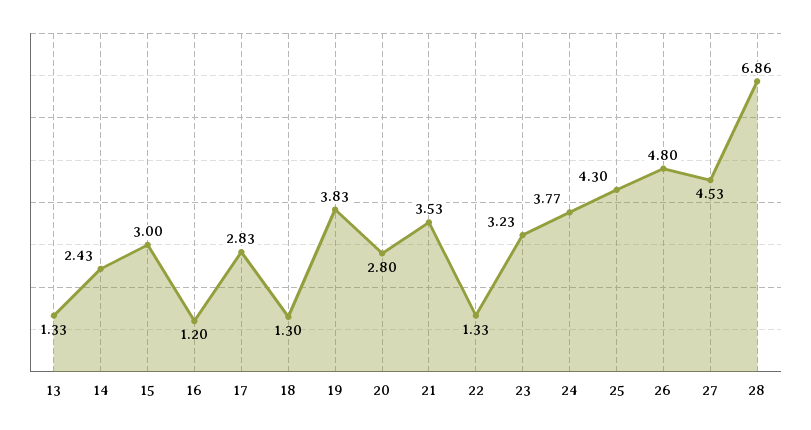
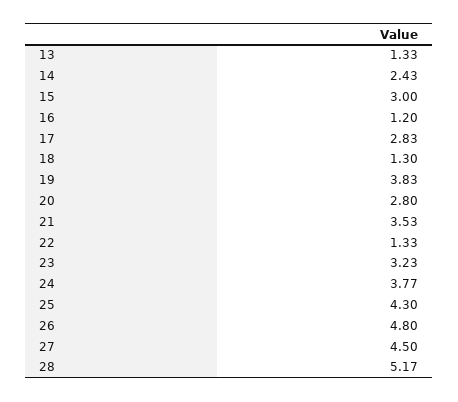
27: 4.53 -> 4.5
28: 6.86 -> 5.17

